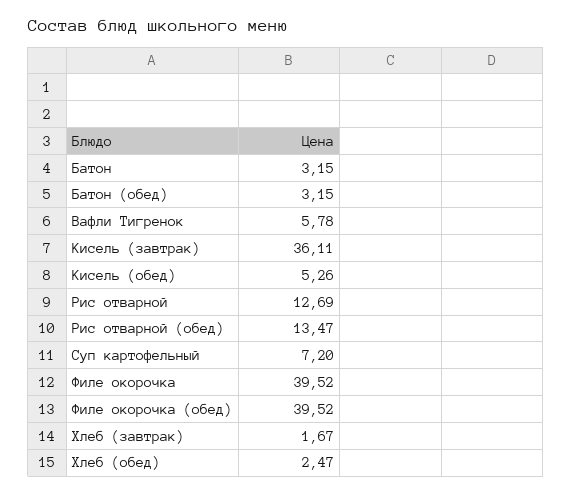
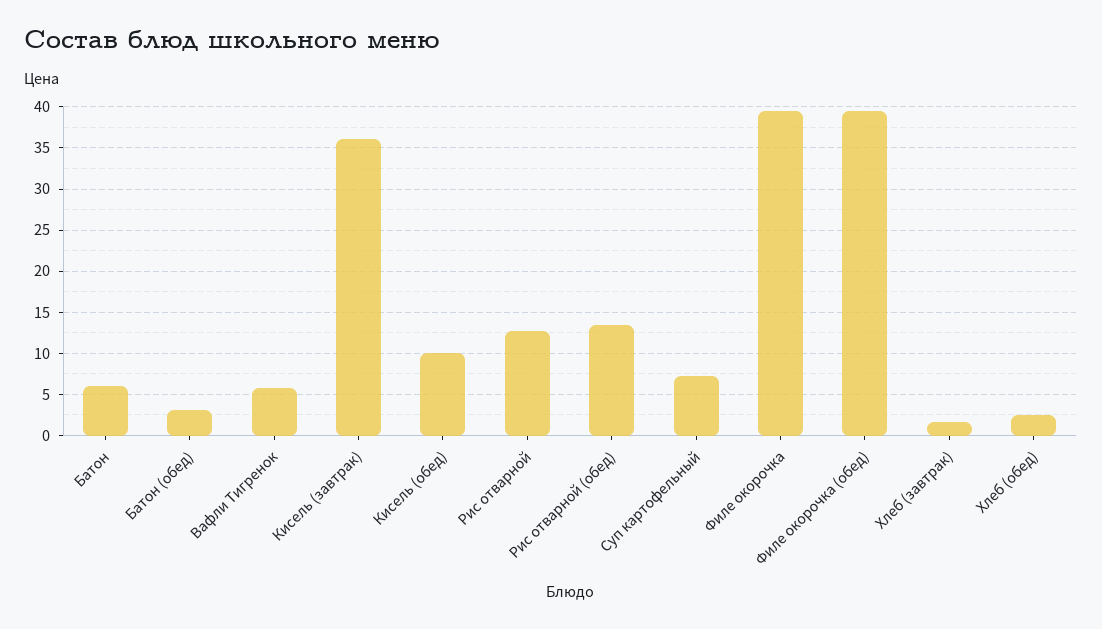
Батон: 3.15 -> 6
Кисель (обед): 5.26 -> 10

